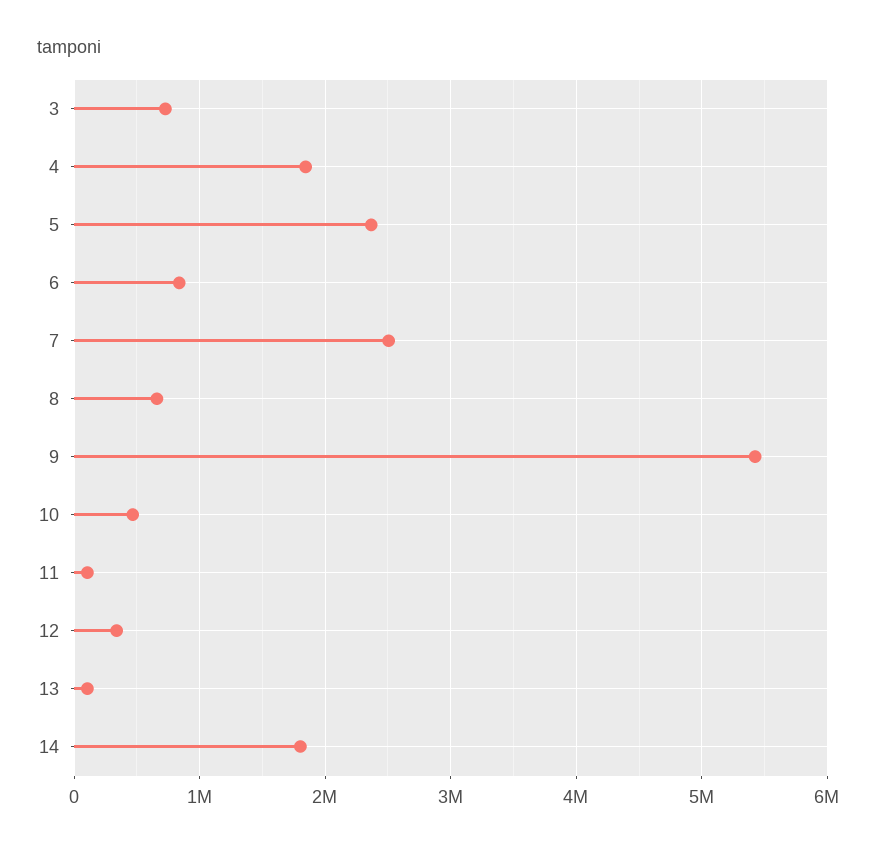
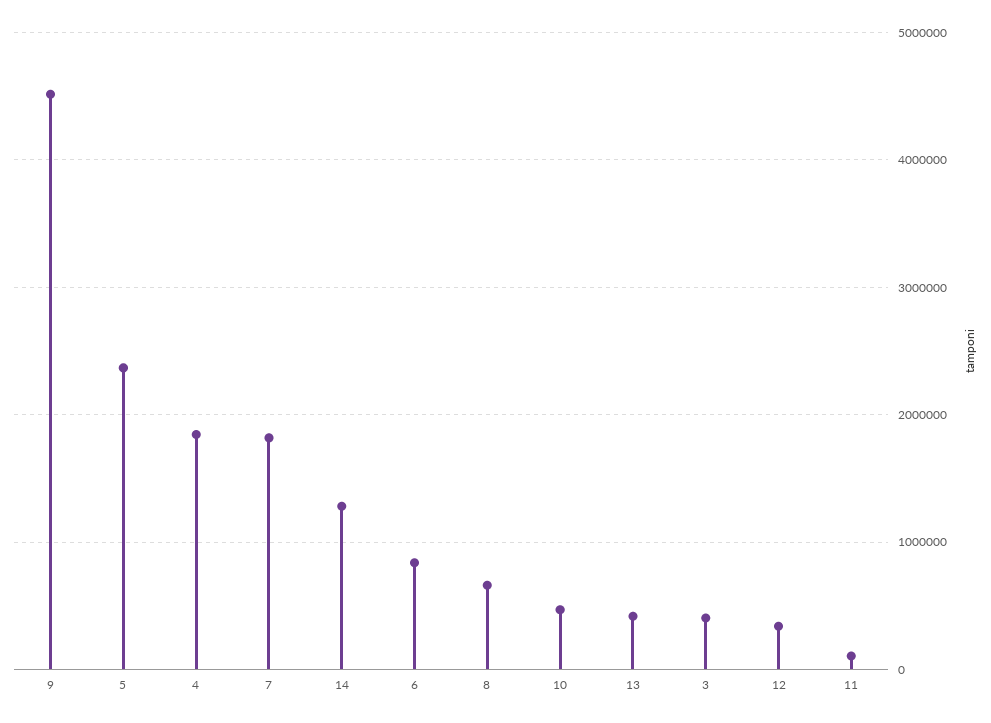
3: 700000 -> 400000
7: 2500000 -> 1800000
9: 5400000 -> 4500000
13: 100000 -> 400000
14: 1800000 -> 1300000

